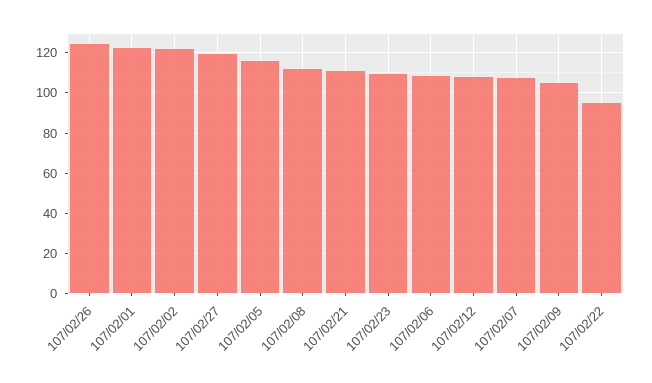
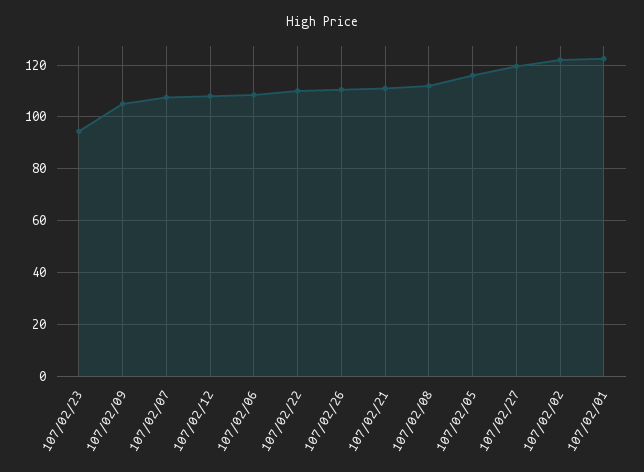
107/02/26: 125 -> 110
107/02/23: 110 -> 95
107/02/22: 95 -> 110

